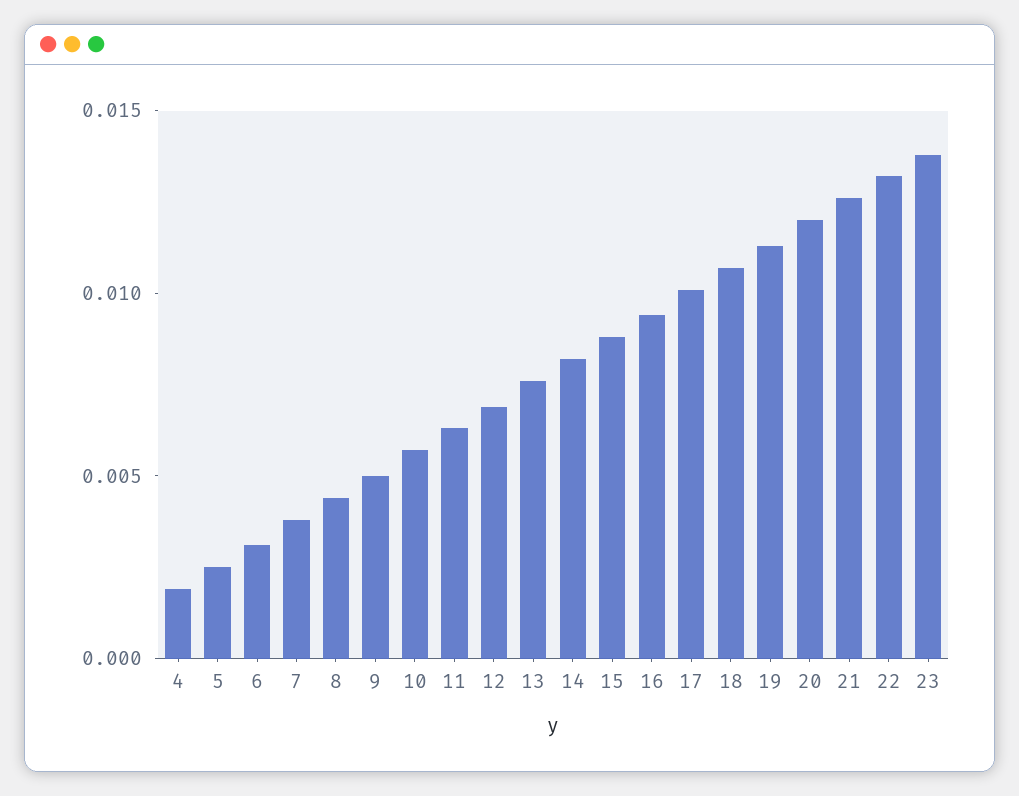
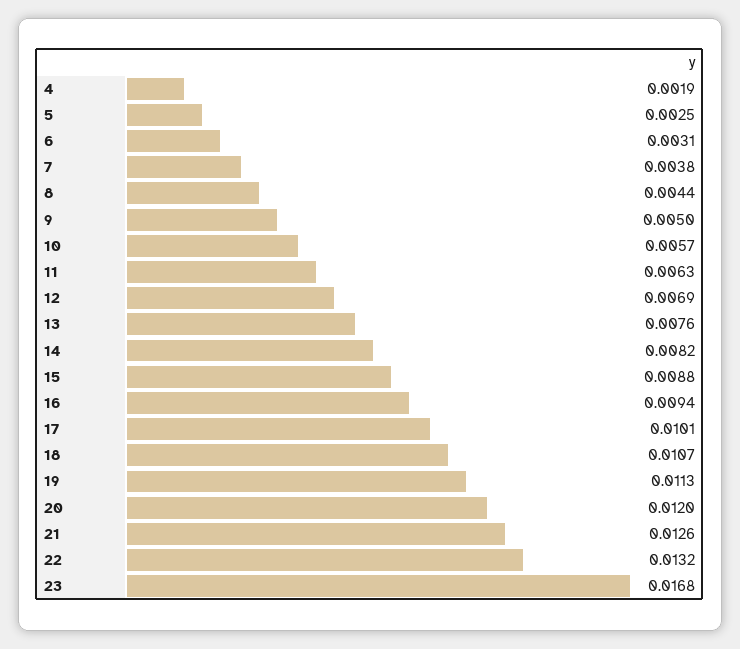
23: 0.014 -> 0.0168

